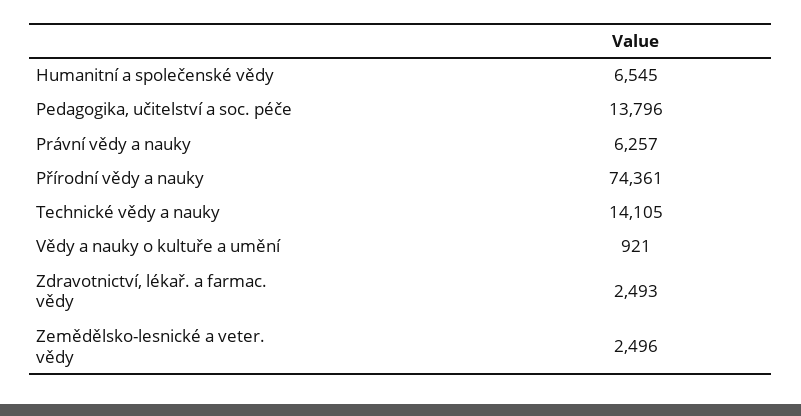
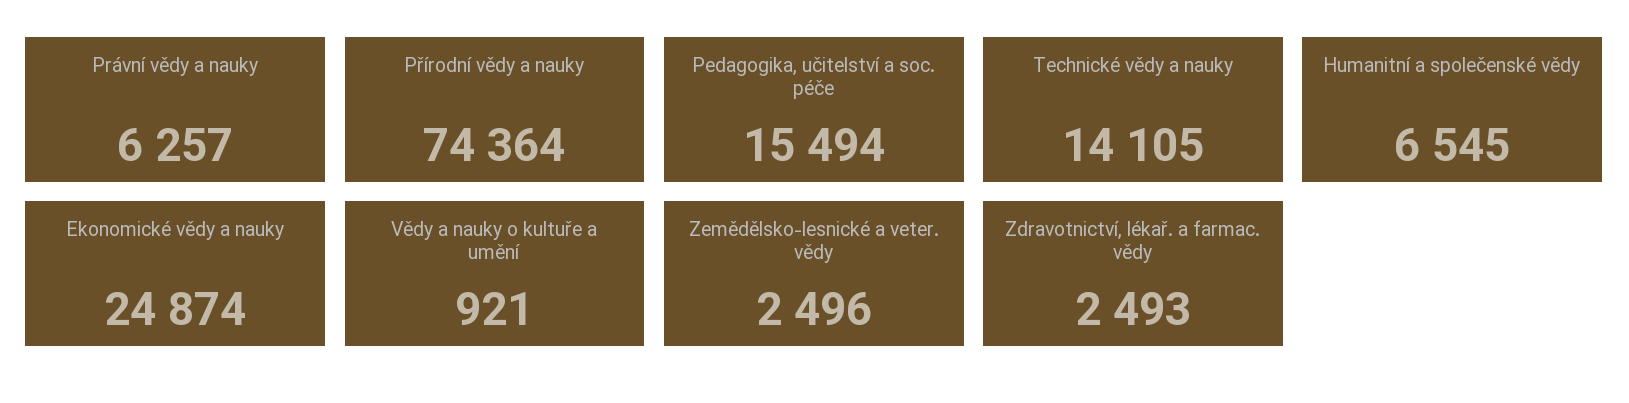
Pedagogika, učitelství a soc. péče: 13796 -> 15494
Přírodní vědy a nauky: 74361 -> 74364
Ekonomické vědy a nauky: none -> 24874

